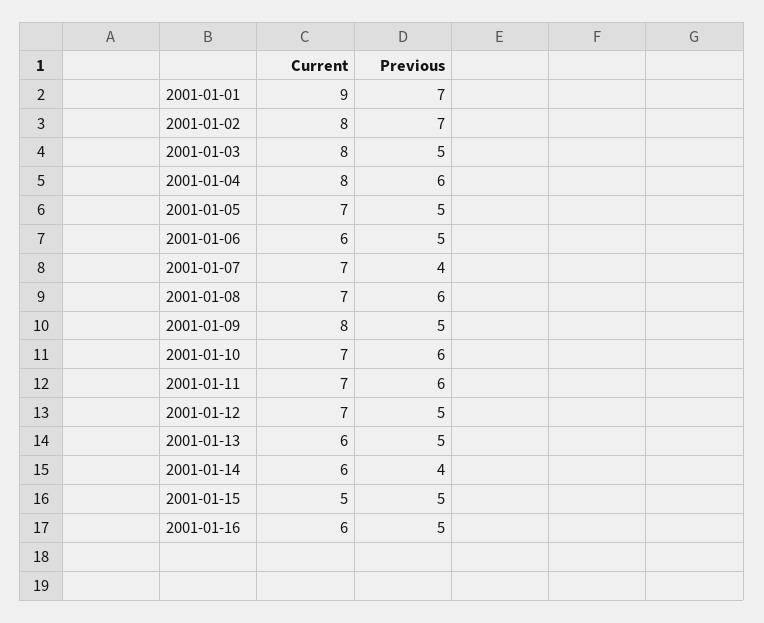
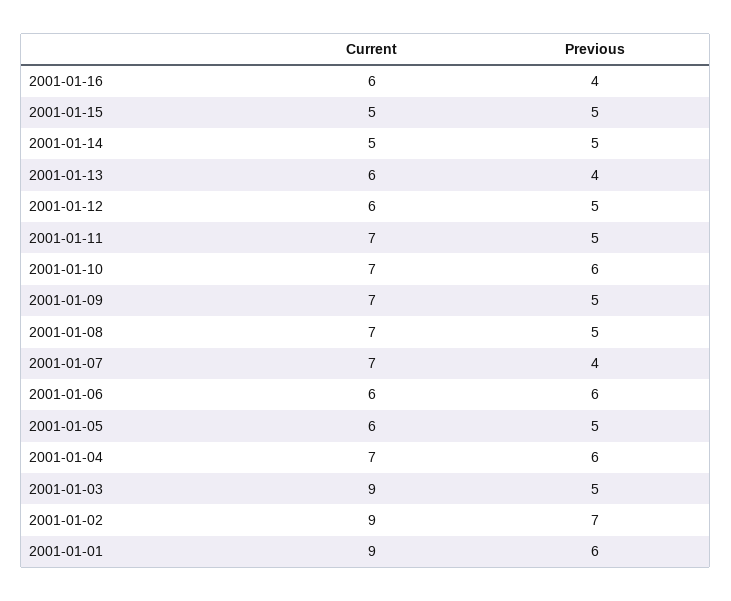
Previous, 2001-01-01: 7 -> 6
Current, 2001-01-02: 8 -> 9
Current, 2001-01-03: 8 -> 9
Current, 2001-01-04: 8 -> 7
Current, 2001-01-05: 7 -> 6
Previous, 2001-01-06: 5 -> 6
Previous, 2001-01-08: 6 -> 5
Current, 2001-01-09: 8 -> 7
Previous, 2001-01-11: 6 -> 5
Current, 2001-01-12: 7 -> 6
Previous, 2001-01-13: 5 -> 4
Current, 2001-01-14: 6 -> 5
Previous, 2001-01-14: 4 -> 5
Previous, 2001-01-16: 5 -> 4

